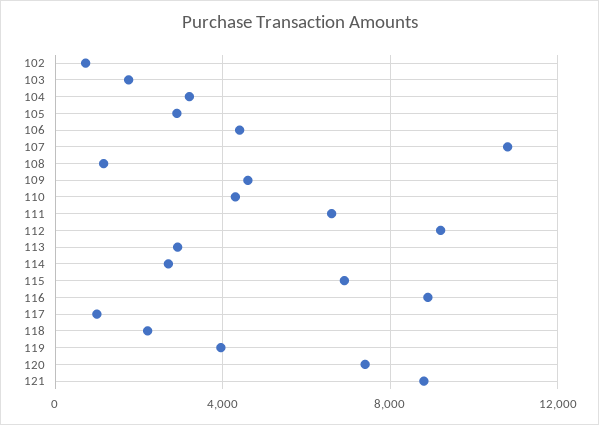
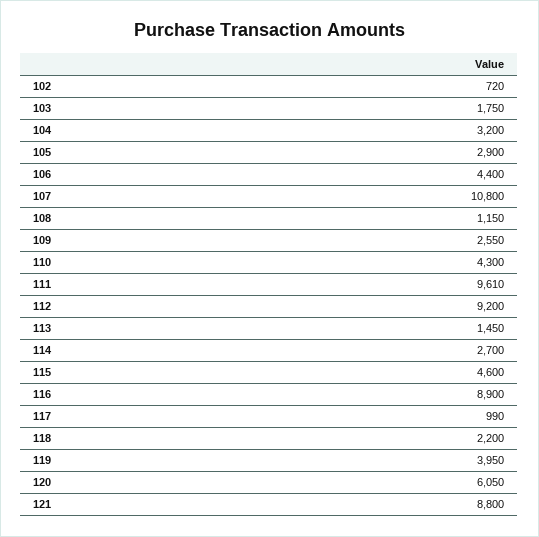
109: 4500 -> 2550
111: 6500 -> 9610
113: 3000 -> 1450
115: 7000 -> 4600
120: 7500 -> 6050

